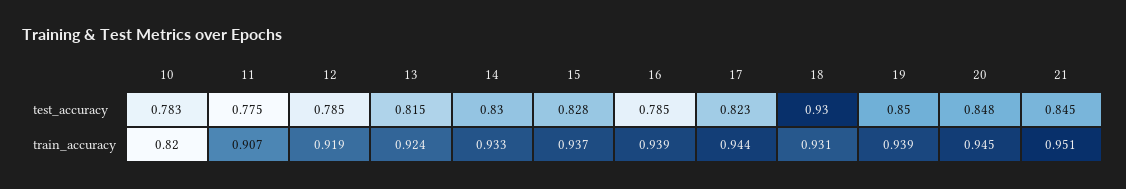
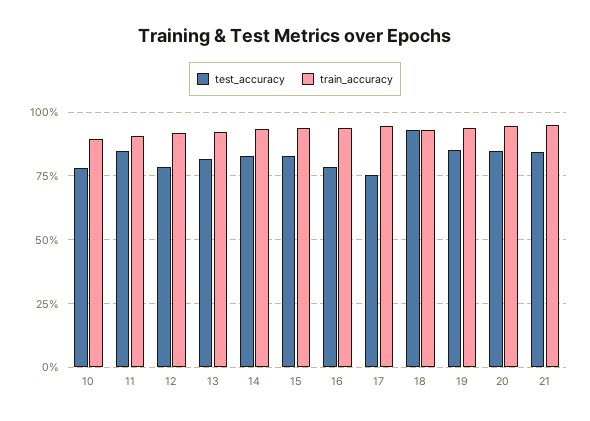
test_accuracy, 11: 0.775 -> 0.85
test_accuracy, 17: 0.823 -> 0.75
train_accuracy, 10: 0.82 -> 0.9

